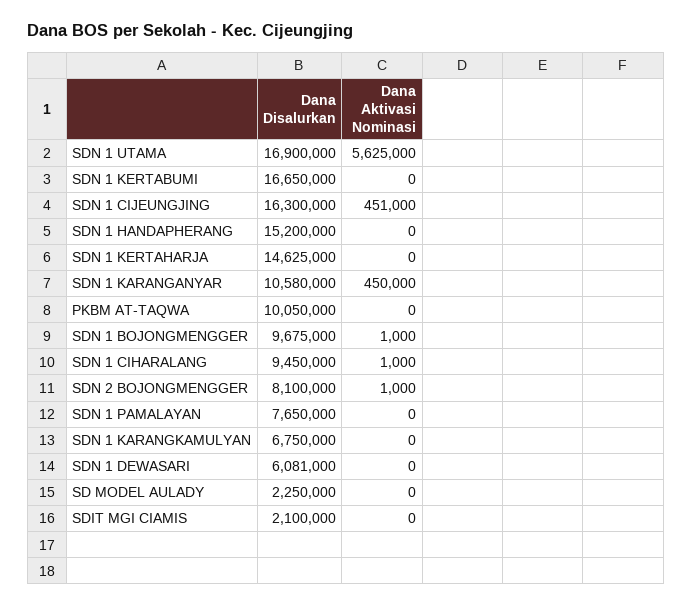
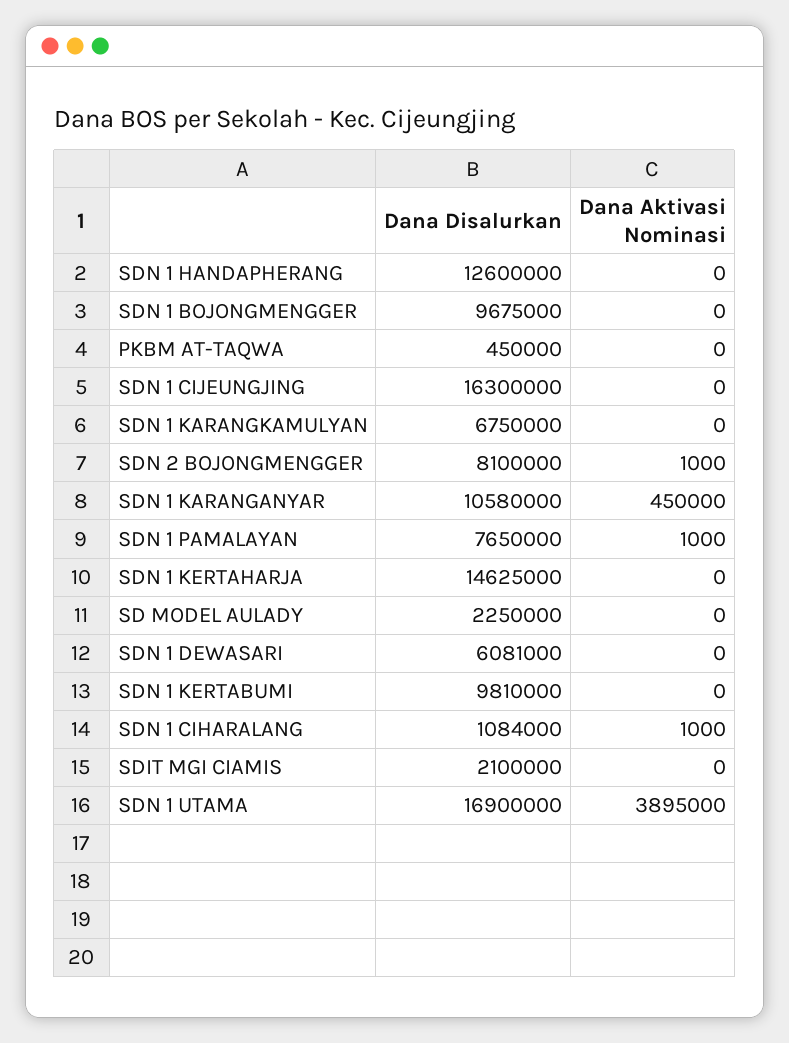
Dana Aktivasi Nominasi, SDN 1 UTAMA: 5625000 -> 3895000
Dana Disalurkan, SDN 1 KERTABUMI: 16650000 -> 9810000
Dana Aktivasi Nominasi, SDN 1 CIJEUNGJING: 451000 -> 0
Dana Disalurkan, SDN 1 HANDAPHERANG: 15200000 -> 12600000
Dana Disalurkan, PKBM AT-TAQWA: 10050000 -> 450000
Dana Aktivasi Nominasi, SDN 1 BOJONGMENGGER: 1000 -> 0
Dana Disalurkan, SDN 1 CIHARALANG: 9450000 -> 1084000
Dana Aktivasi Nominasi, SDN 1 PAMALAYAN: 0 -> 1000

